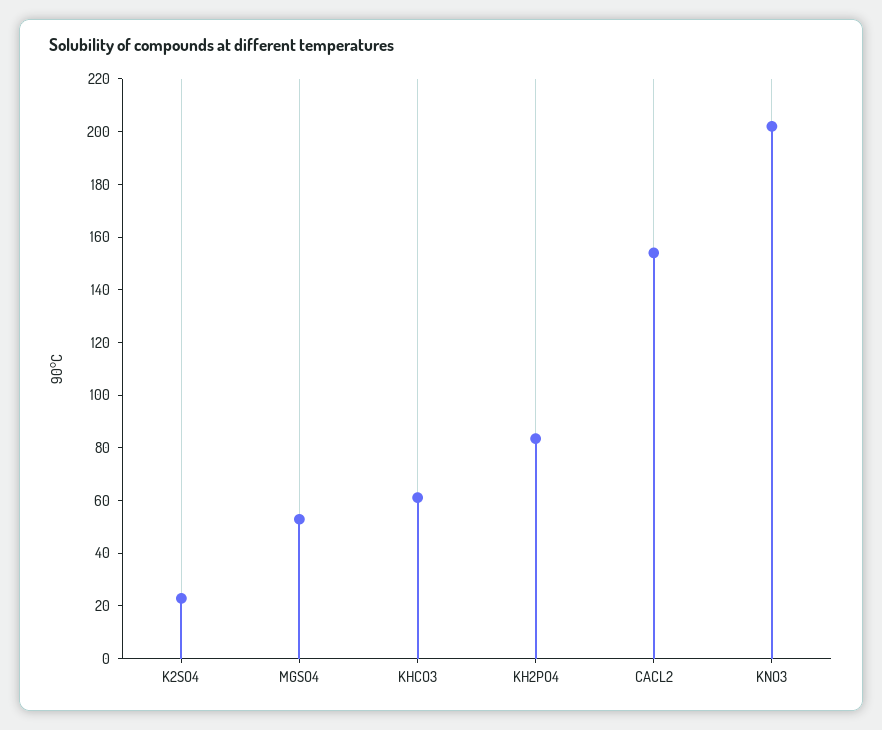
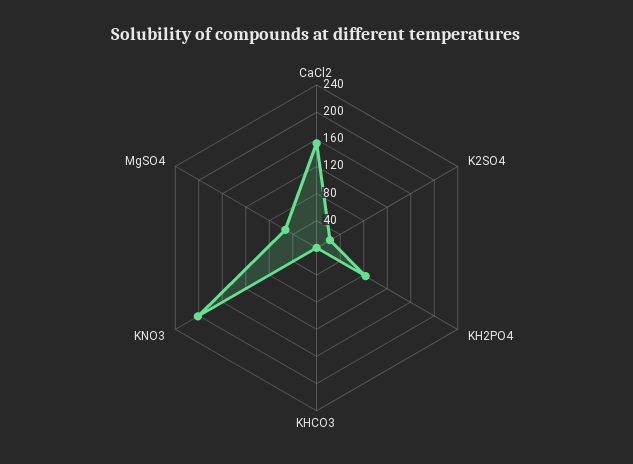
KHCO3: 60 -> 0

